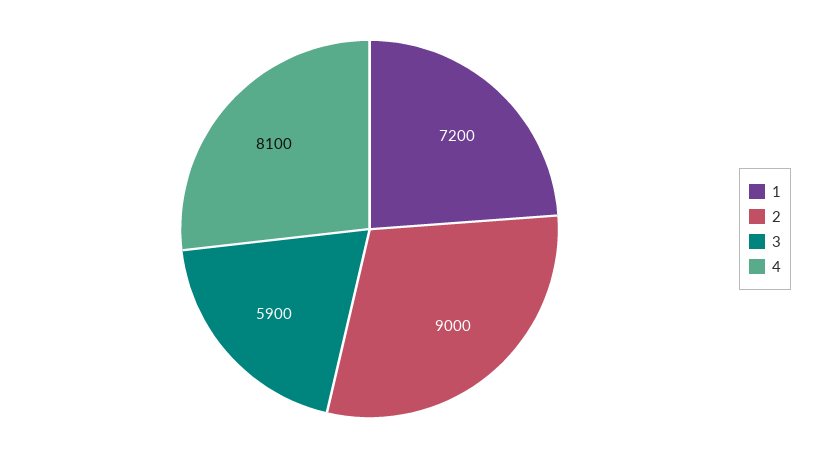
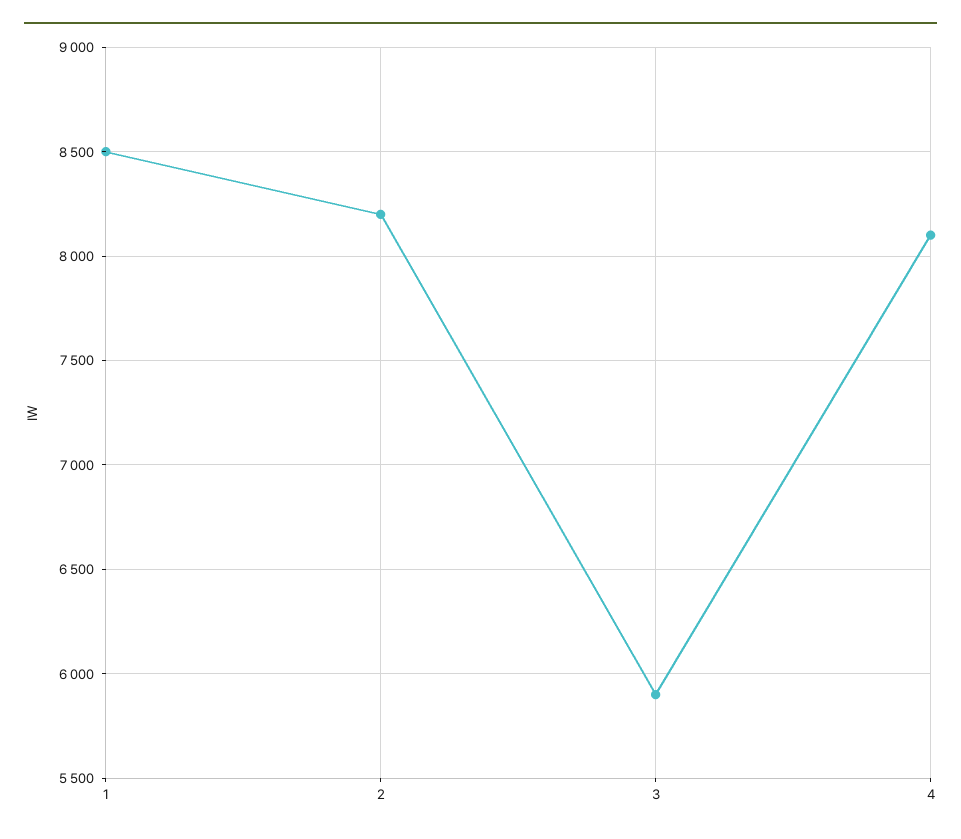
1: 7200 -> 8500
2: 9000 -> 8200

